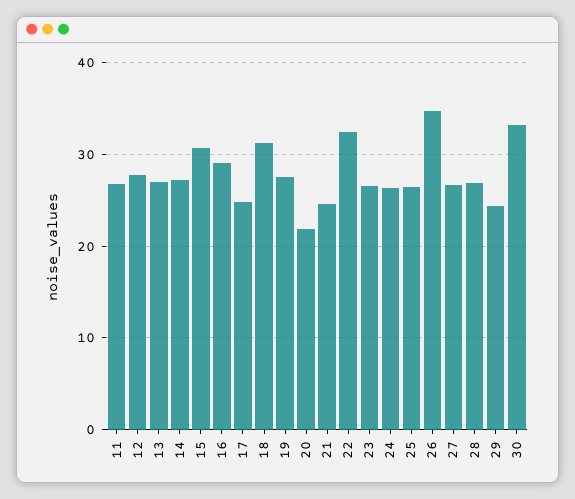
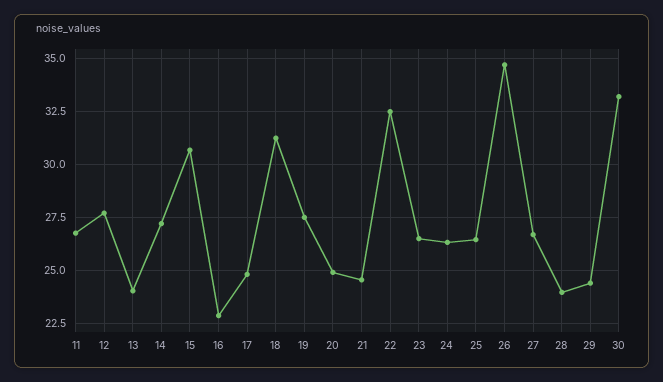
13: 27 -> 24
16: 29 -> 23
20: 22 -> 25
28: 27 -> 24

